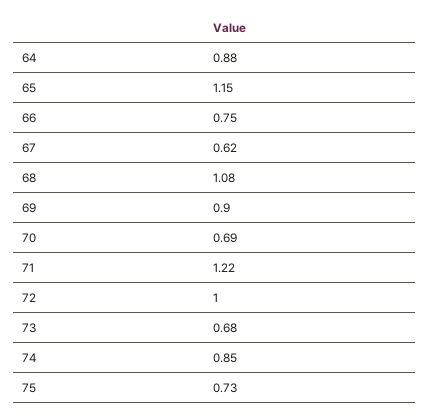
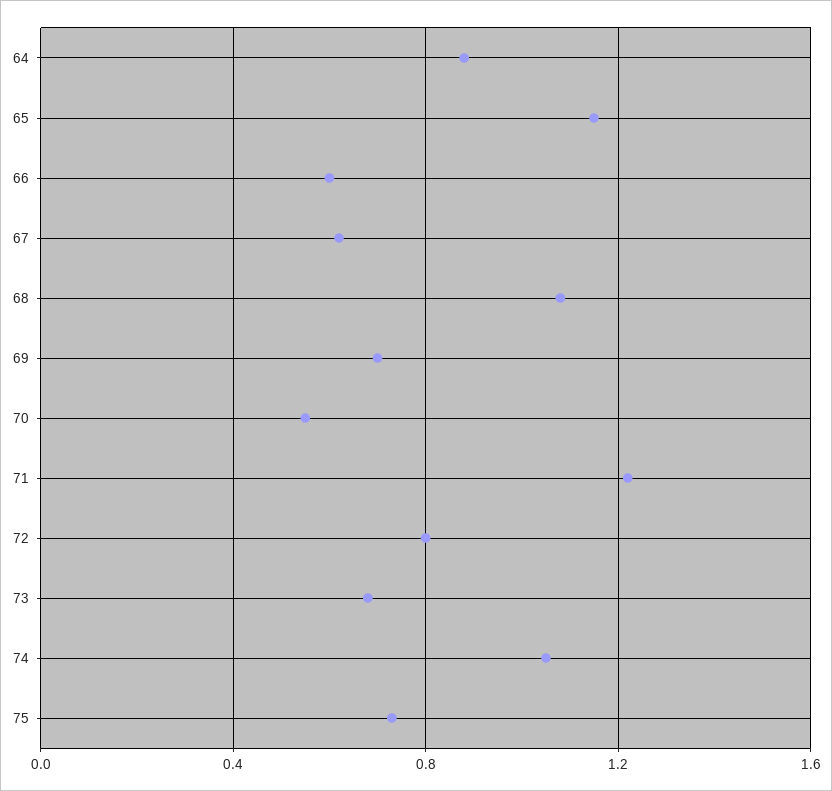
66: 0.75 -> 0.6
69: 0.9 -> 0.7
70: 0.69 -> 0.55
72: 1 -> 0.8
74: 0.85 -> 1.05

